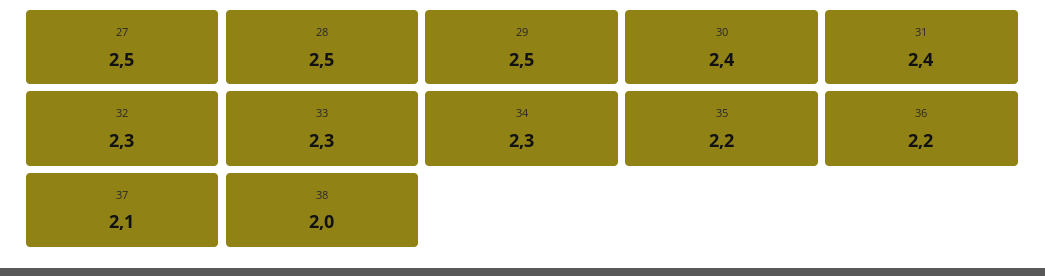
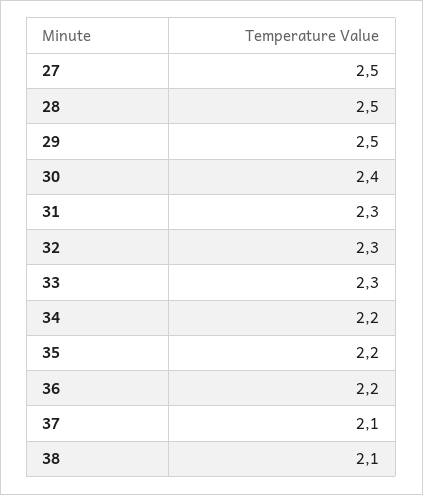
31: 2.4 -> 2.3
34: 2.3 -> 2.2
38: 2 -> 2.1

